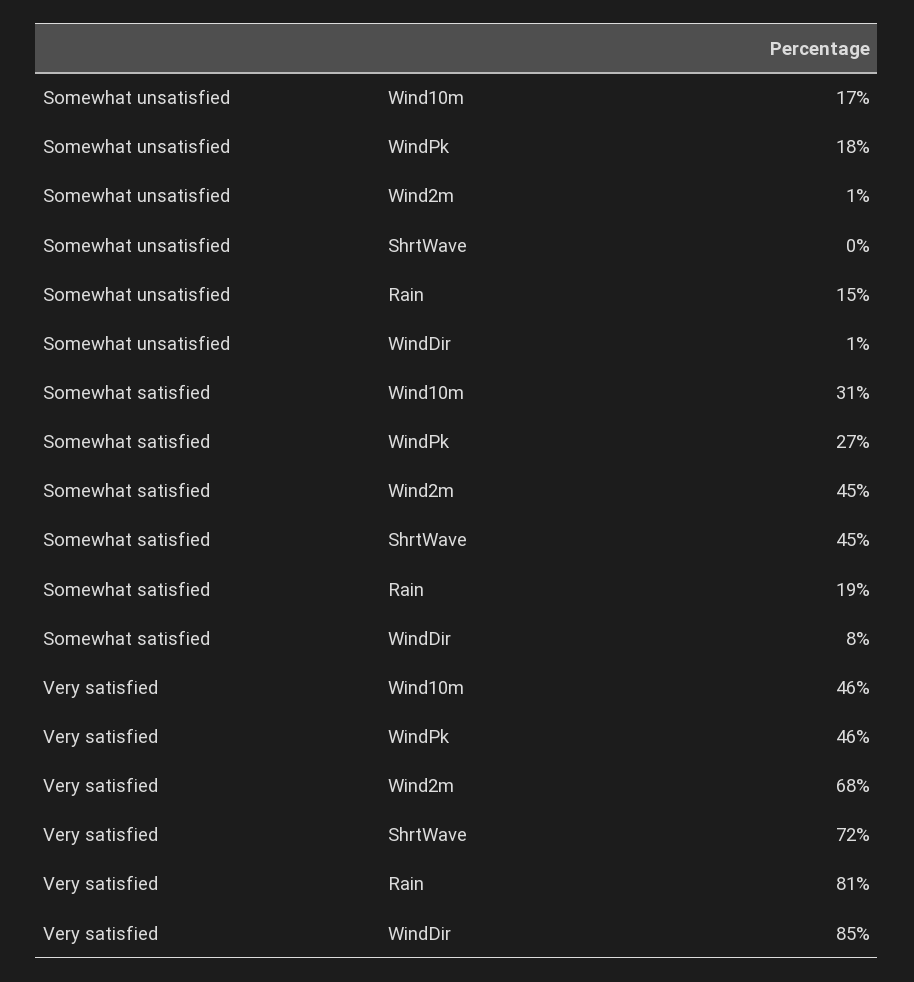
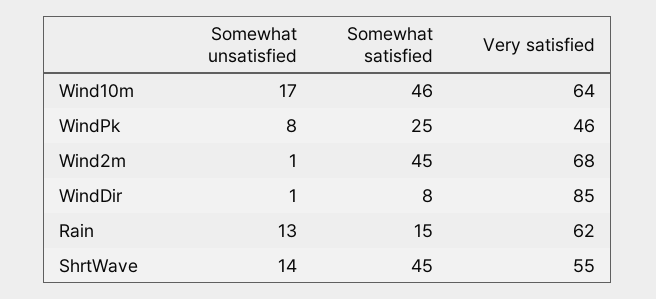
Somewhat unsatisfied, WindPk: 18 -> 8
Somewhat unsatisfied, ShrtWave: 0 -> 14
Somewhat unsatisfied, Rain: 15 -> 13
Somewhat satisfied, Wind10m: 31 -> 46
Somewhat satisfied, WindPk: 27 -> 25
Somewhat satisfied, Rain: 19 -> 15
Very satisfied, Wind10m: 46 -> 64
Very satisfied, ShrtWave: 72 -> 55
Very satisfied, Rain: 81 -> 62

